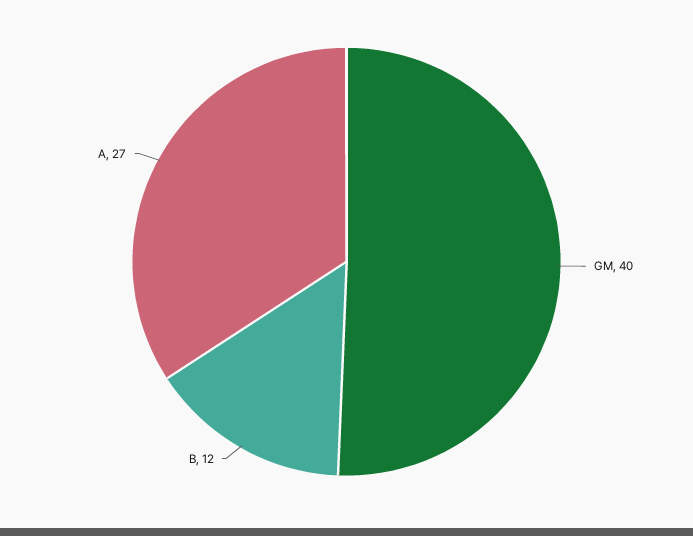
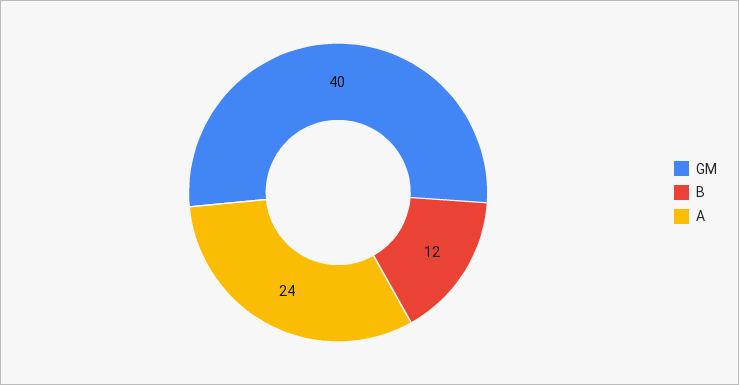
A: 27 -> 24

